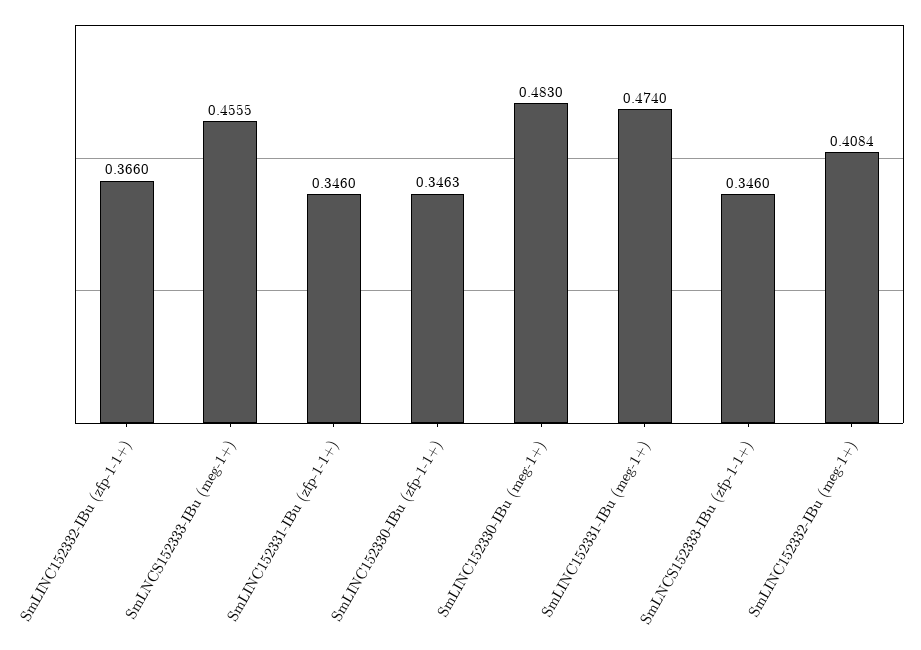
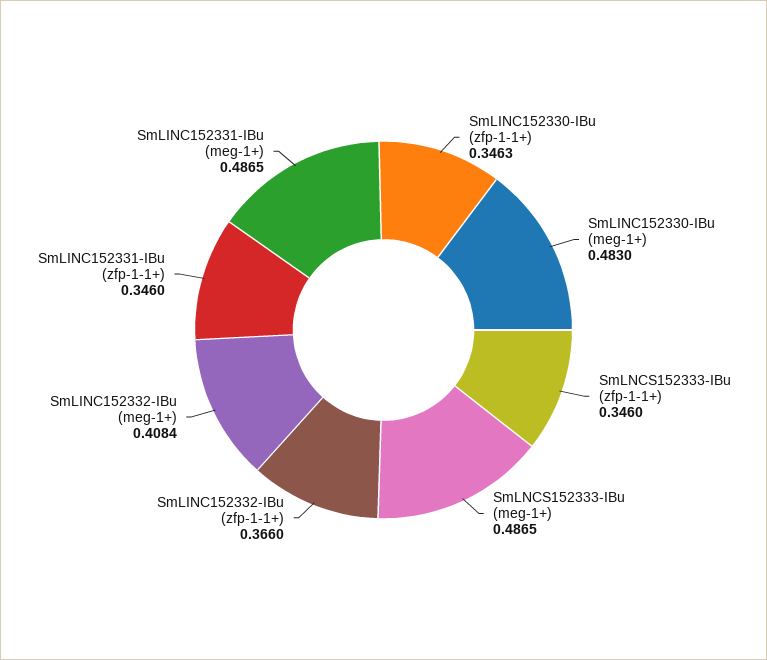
SmLNCS152333-IBu (meg-1+): 0.4555 -> 0.4865
SmLINC152331-IBu (meg-1+): 0.474 -> 0.4865

